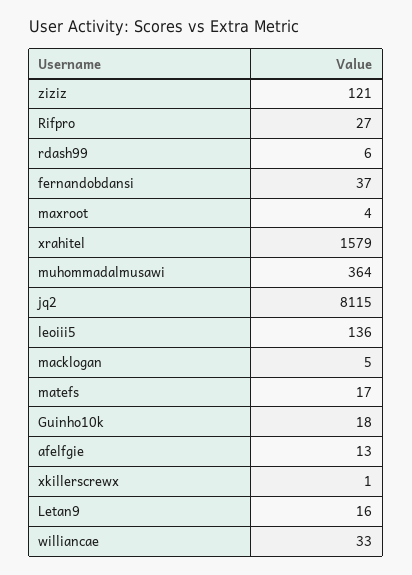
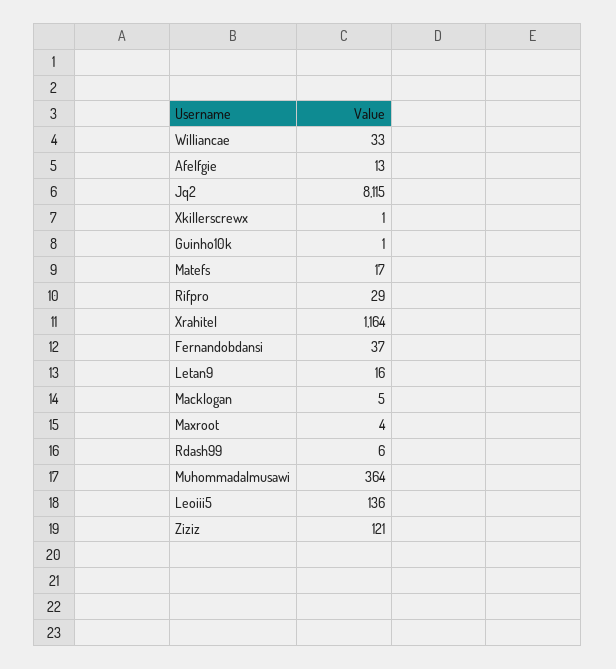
Rifpro: 27 -> 29
xrahitel: 1579 -> 1164
Guinho10k: 18 -> 1

